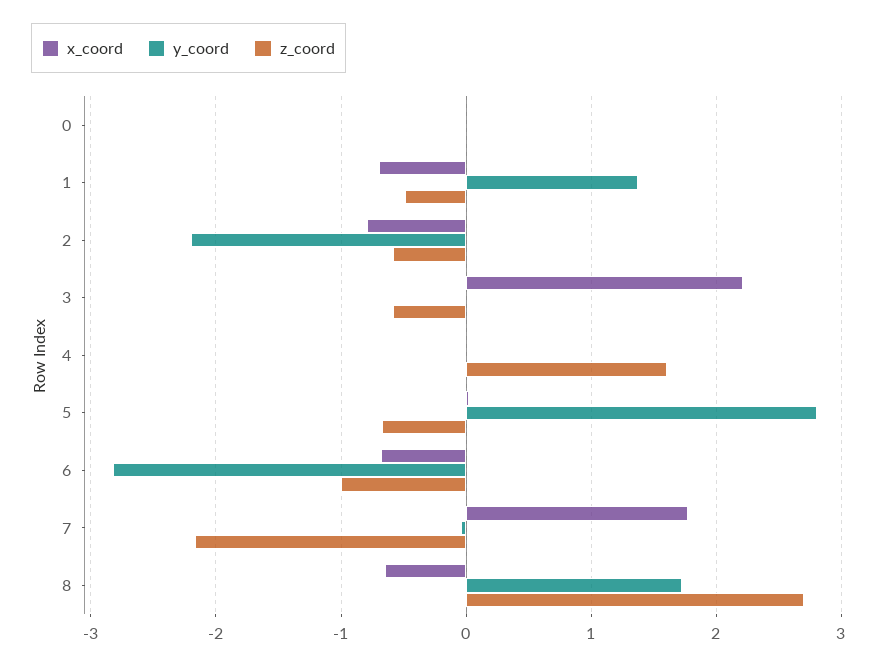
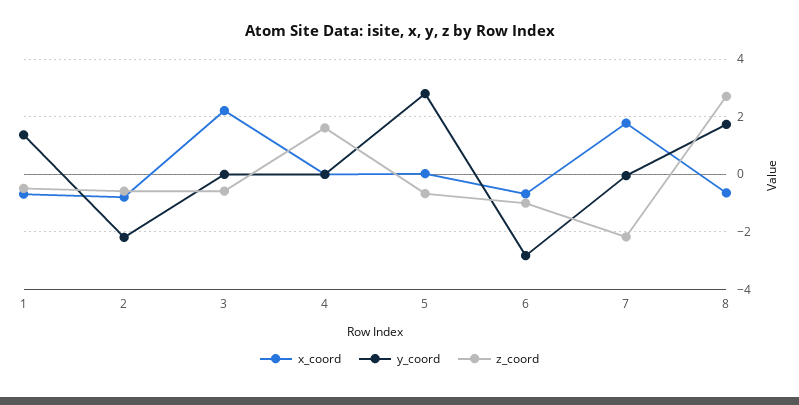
x_coord, 0: 0 -> none
y_coord, 0: 0 -> none
z_coord, 0: 0 -> none

